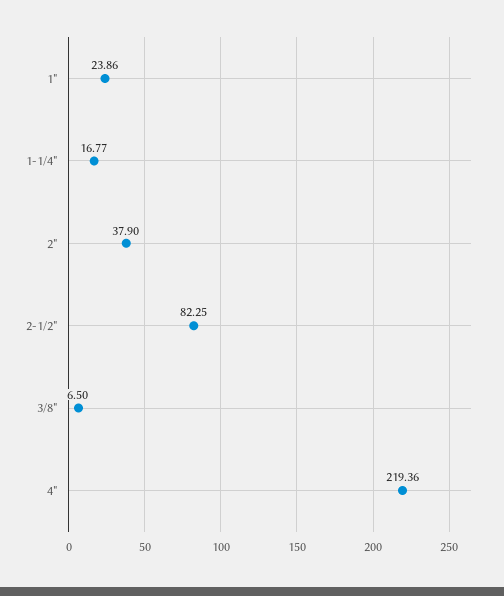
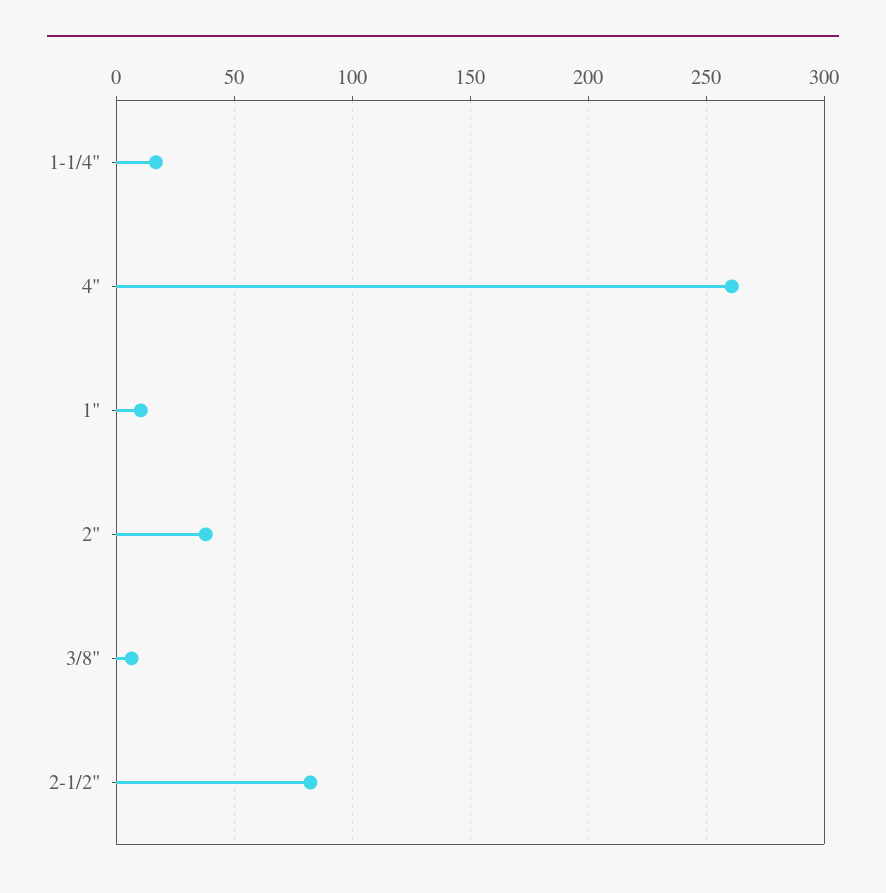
1": 23.86 -> 10
4": 219.36 -> 260

